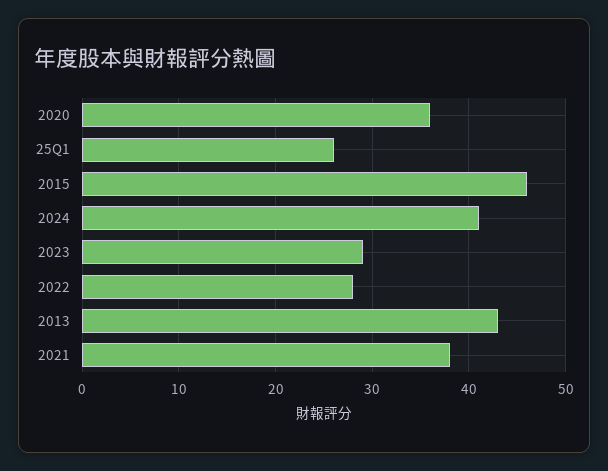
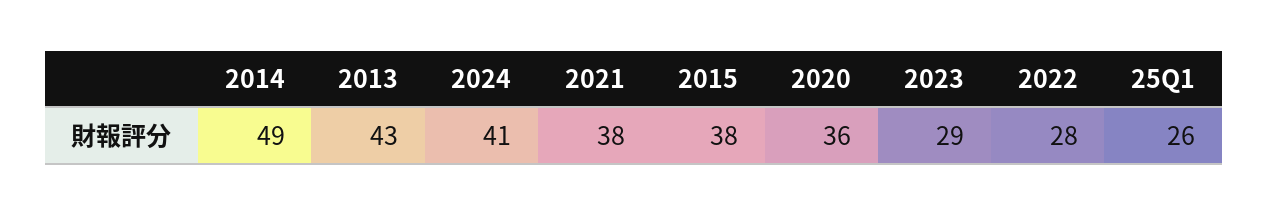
2015: 46 -> 38
2014: none -> 49

